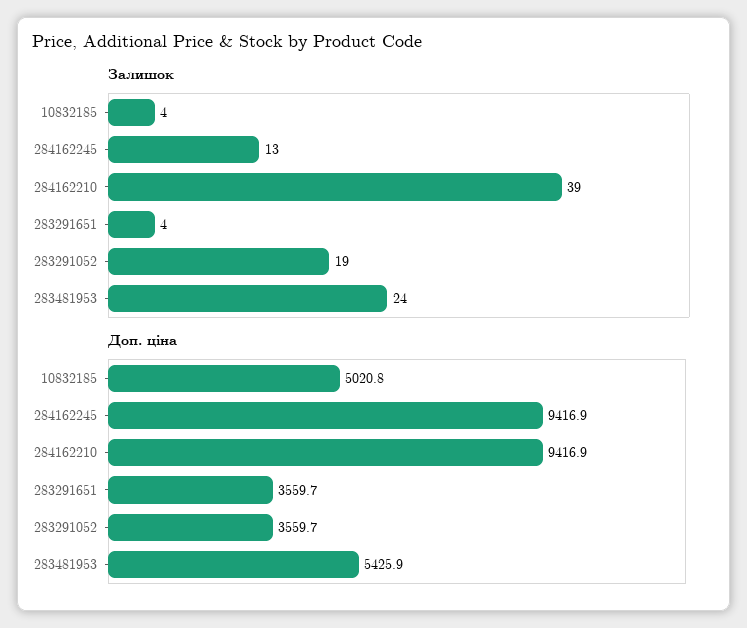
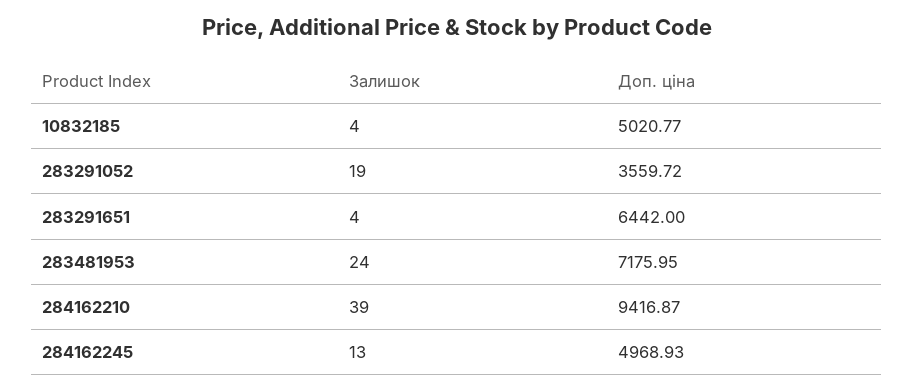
Доп. ціна, 284162245: 9416.9 -> 4968.93
Доп. ціна, 283291651: 3559.7 -> 6442
Доп. ціна, 283481953: 5425.9 -> 7175.95

